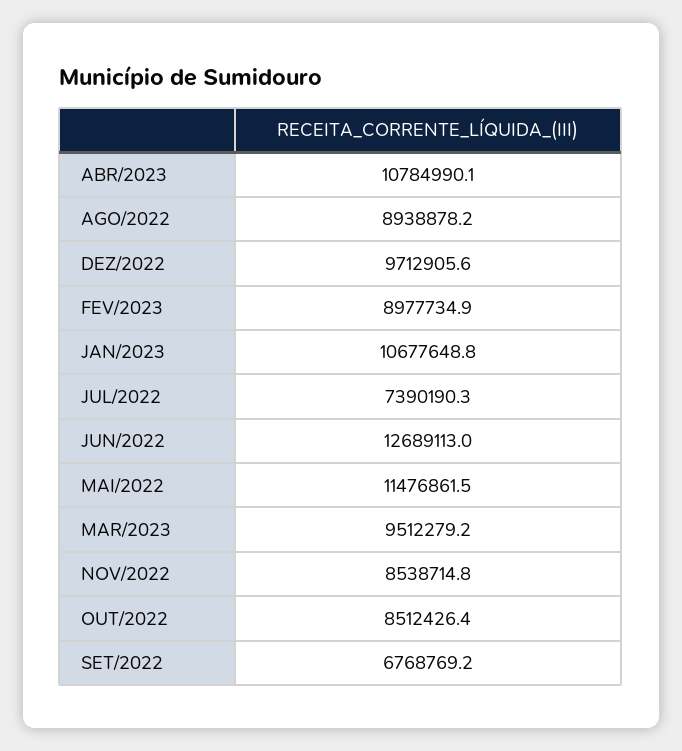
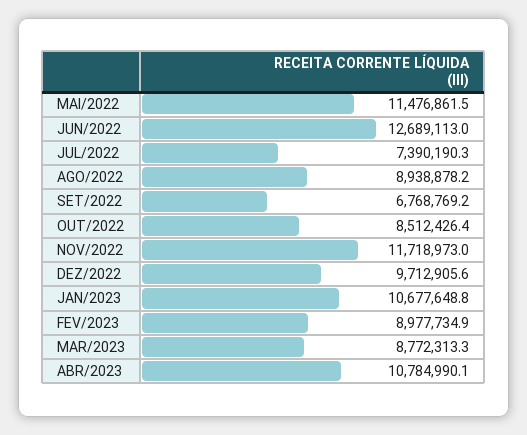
MAR/2023: 9512279.2 -> 8772313.3
NOV/2022: 8538714.8 -> 11718973

